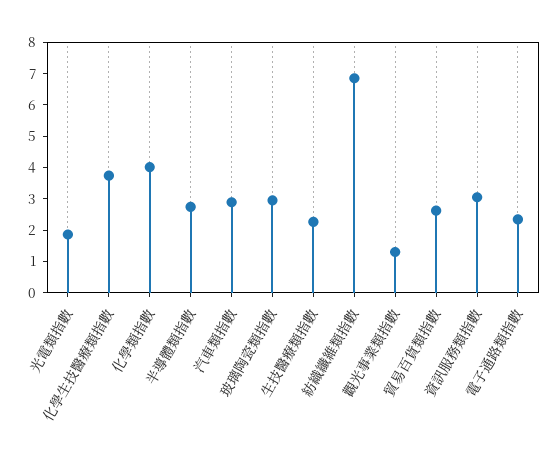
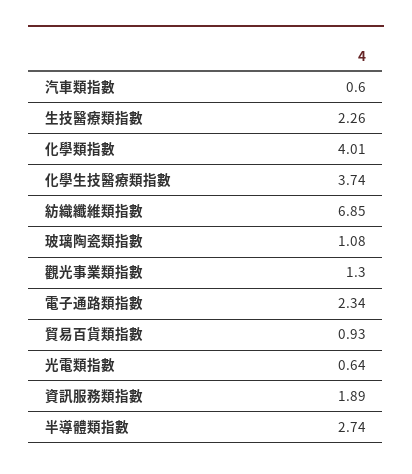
光電類指數: 2 -> 0.64
汽車類指數: 3 -> 0.6
玻璃陶瓷類指數: 3 -> 1.08
貿易百貨類指數: 2.5 -> 0.93
資訊服務類指數: 3 -> 1.89

